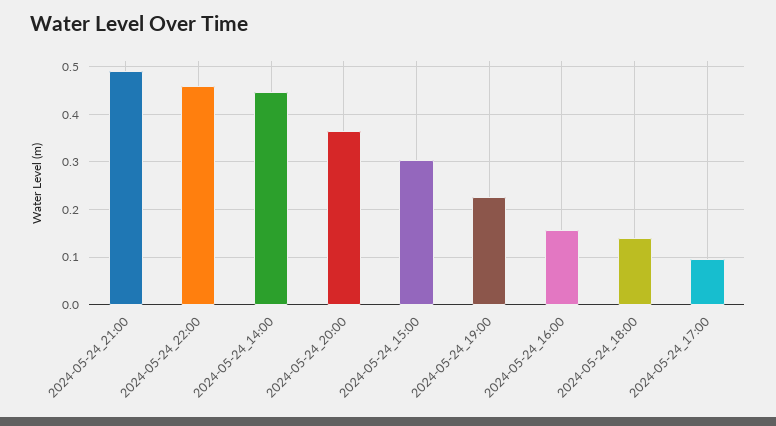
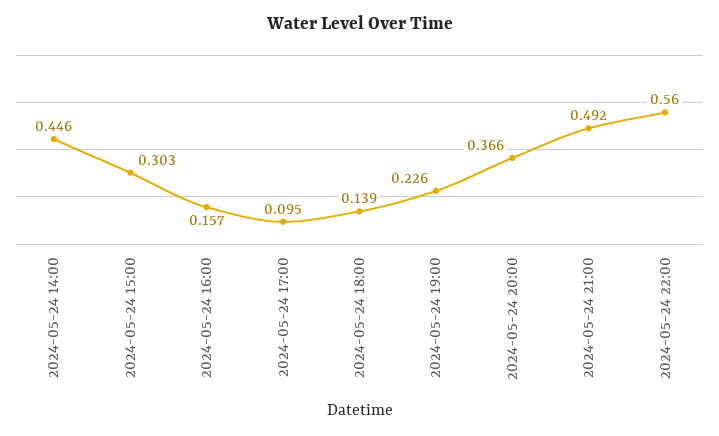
2024-05-24_22:00: 0.46 -> 0.56

